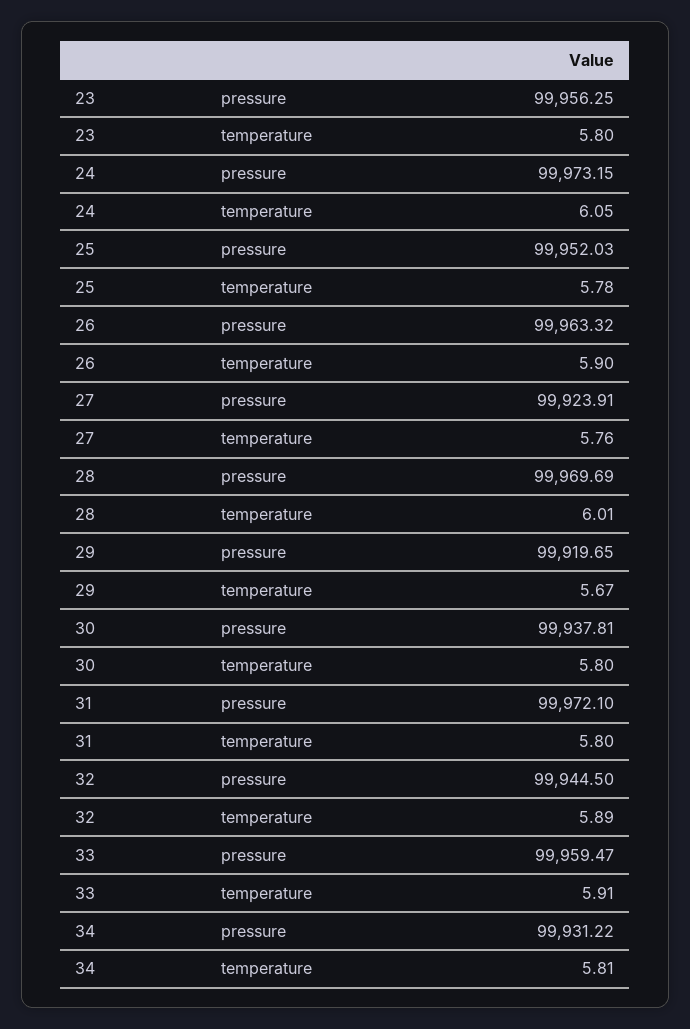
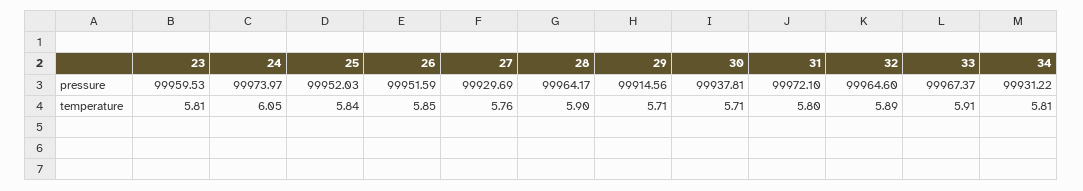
23, pressure: 99956.25 -> 99959.53
23, temperature: 5.8 -> 5.81
24, pressure: 99973.15 -> 99973.97
25, temperature: 5.78 -> 5.84
26, pressure: 99963.32 -> 99951.59
26, temperature: 5.9 -> 5.85
27, pressure: 99923.91 -> 99929.69
28, pressure: 99969.69 -> 99964.17
28, temperature: 6.01 -> 5.9
29, pressure: 99919.65 -> 99914.56
29, temperature: 5.67 -> 5.71
30, temperature: 5.8 -> 5.71
32, pressure: 99944.5 -> 99964.6
33, pressure: 99959.47 -> 99967.37

